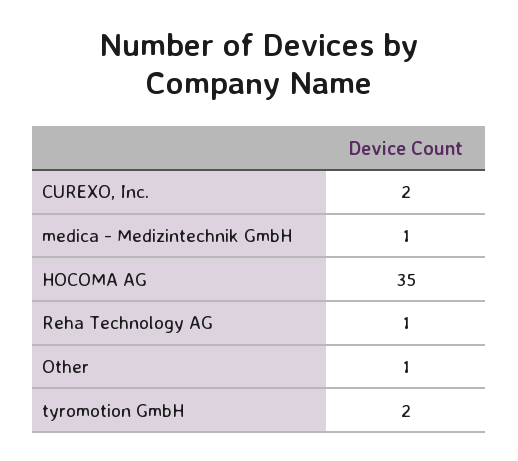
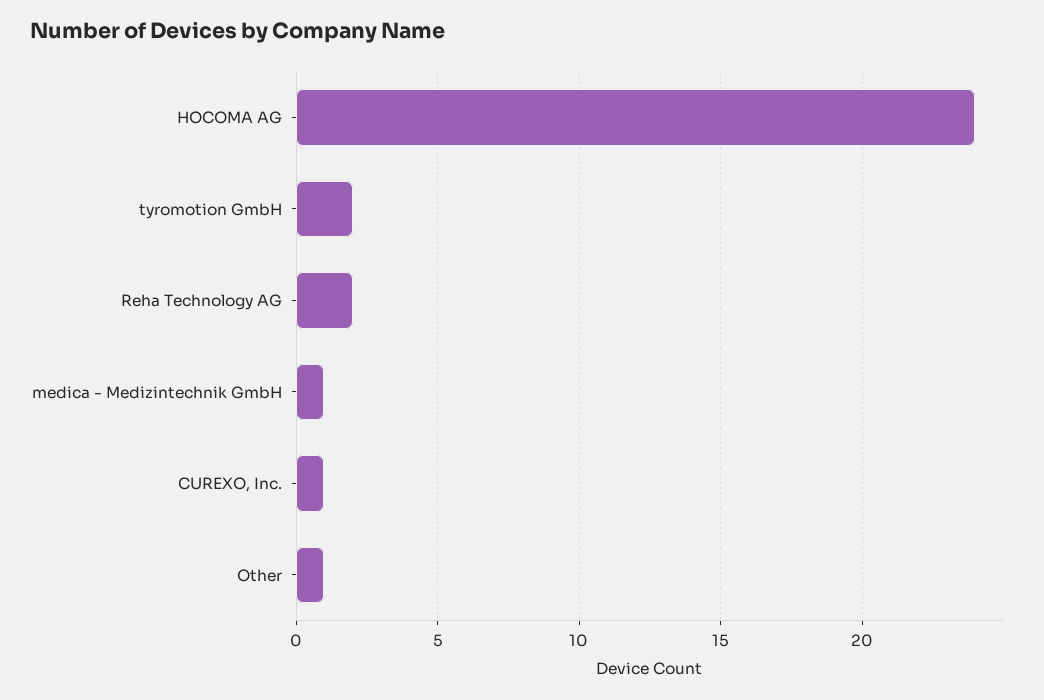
CUREXO, Inc.: 2 -> 1
HOCOMA AG: 35 -> 24
Reha Technology AG: 1 -> 2

